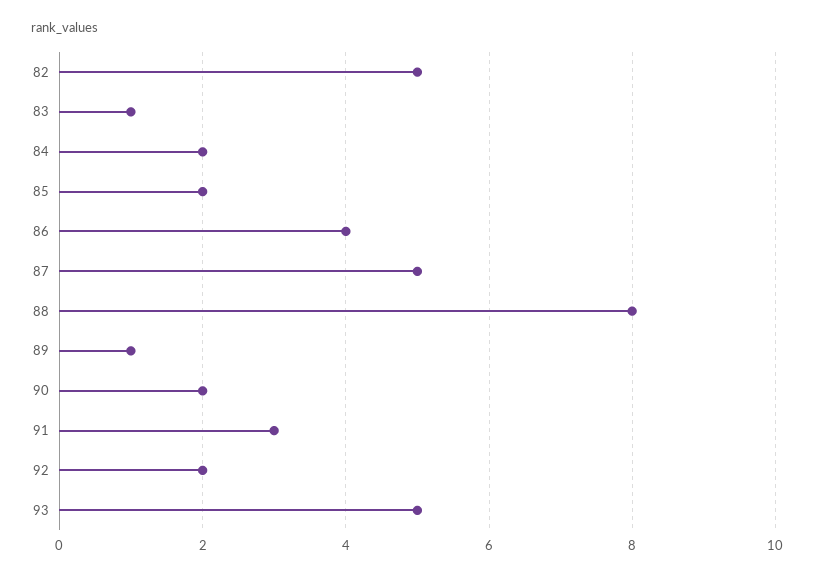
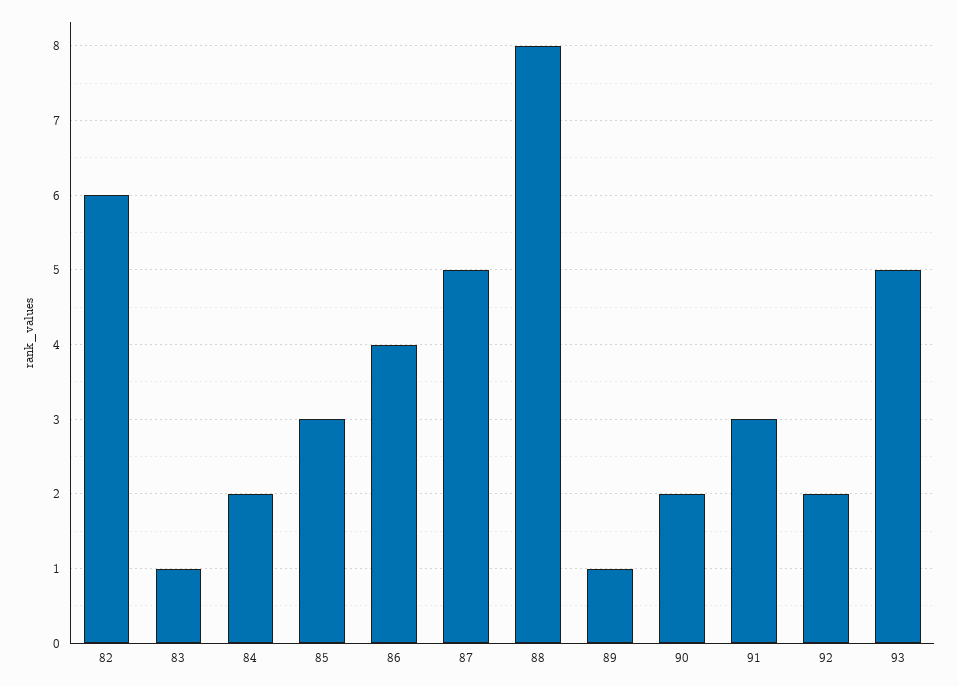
82: 5 -> 6
85: 2 -> 3

